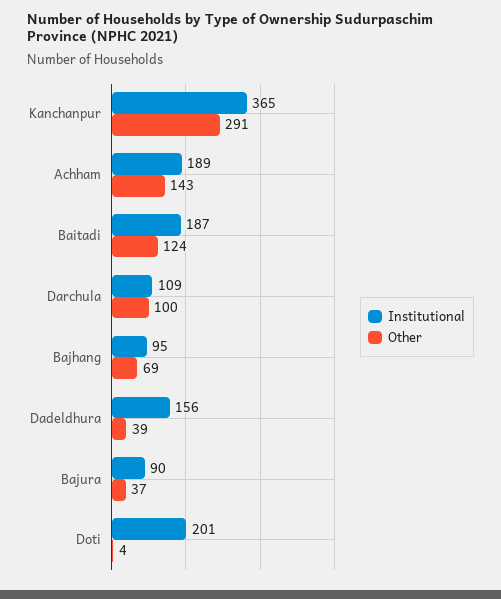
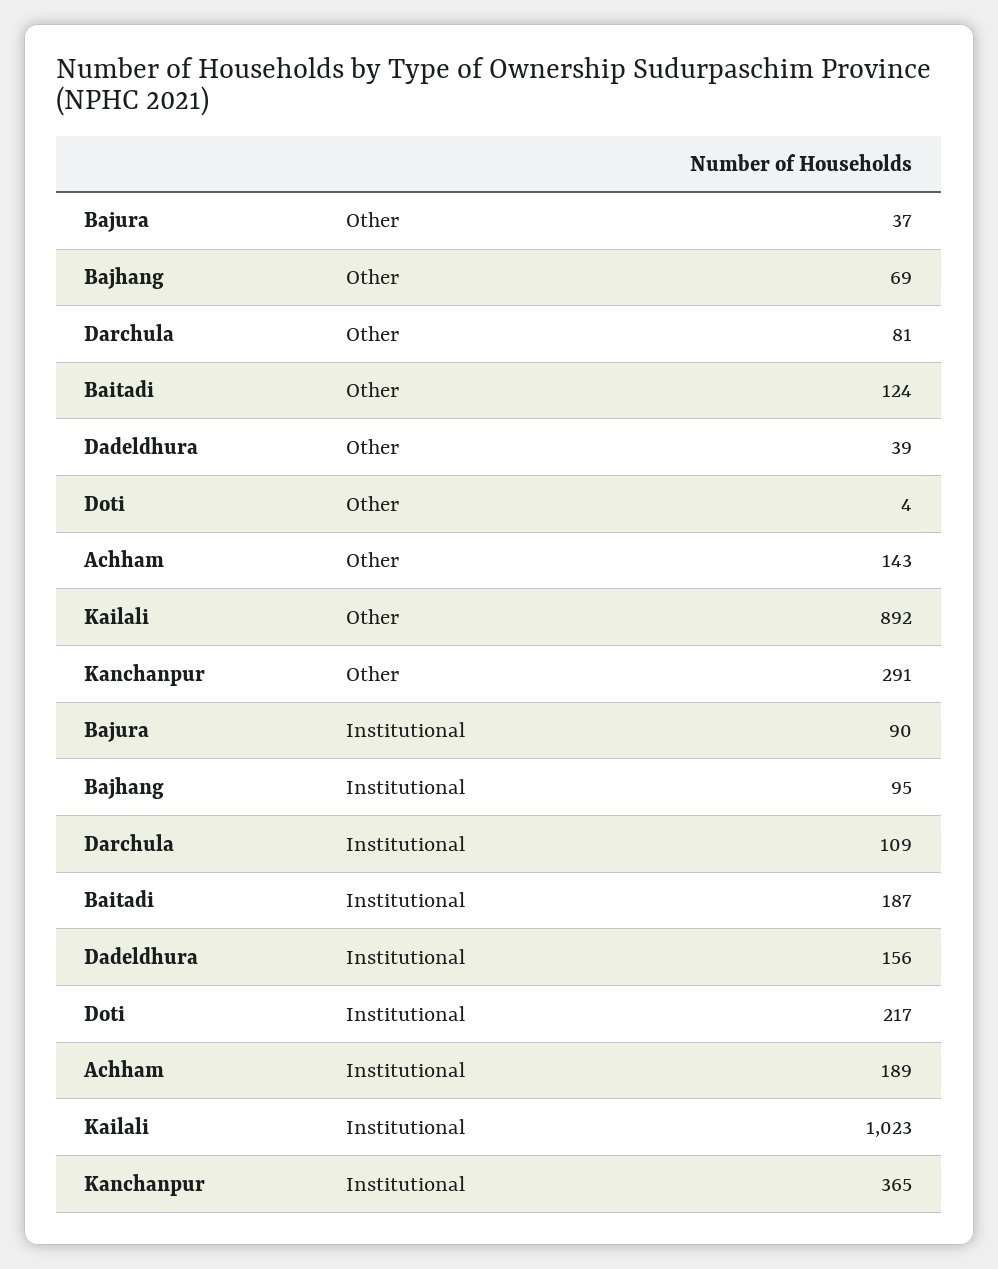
Other, Darchula: 100 -> 81
Institutional, Doti: 201 -> 217
Other, Kailali: none -> 892
Institutional, Kailali: none -> 1023

